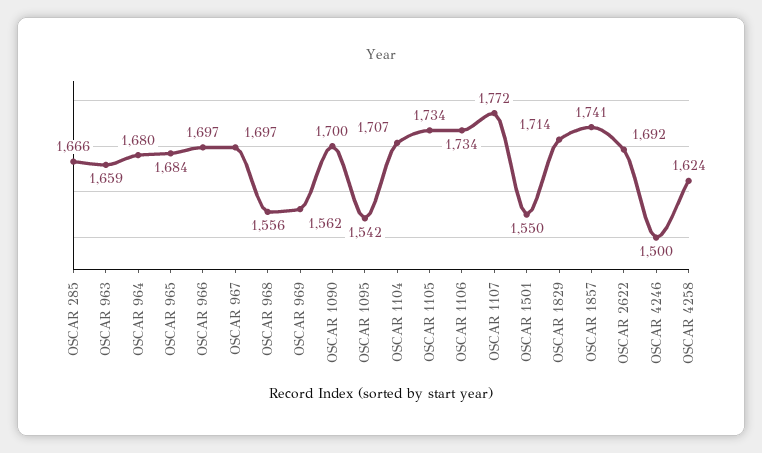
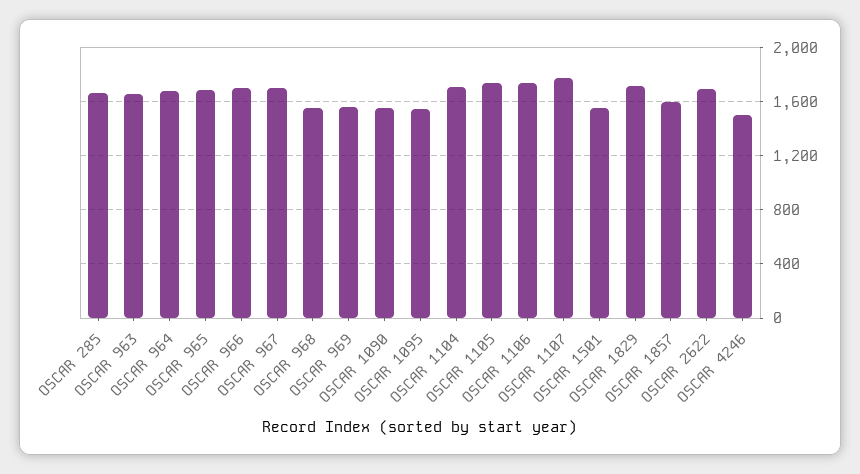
OSCAR 1090: 1700 -> 1550
OSCAR 1857: 1741 -> 1600
OSCAR 4258: 1624 -> none

